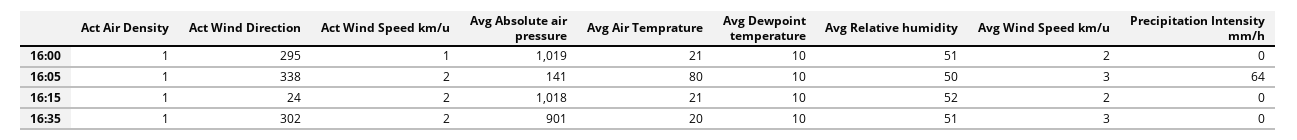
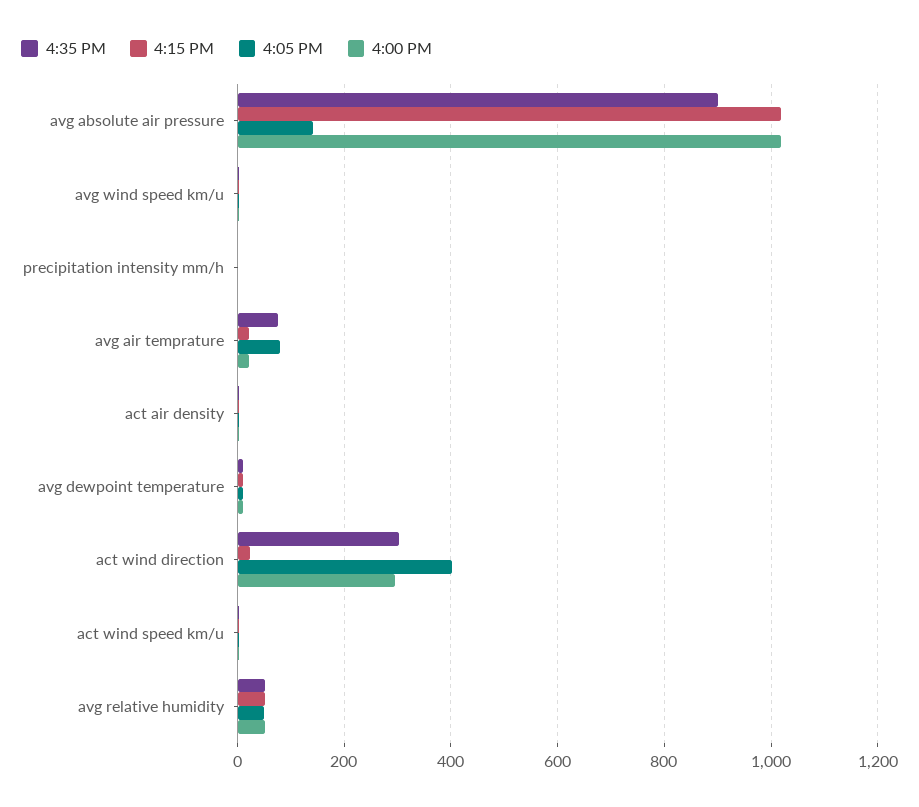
16:05, Act Wind Direction: 338 -> 400
16:05, Precipitation Intensity mm/h: 64 -> 0
16:35, Avg Air Temprature: 20 -> 80

